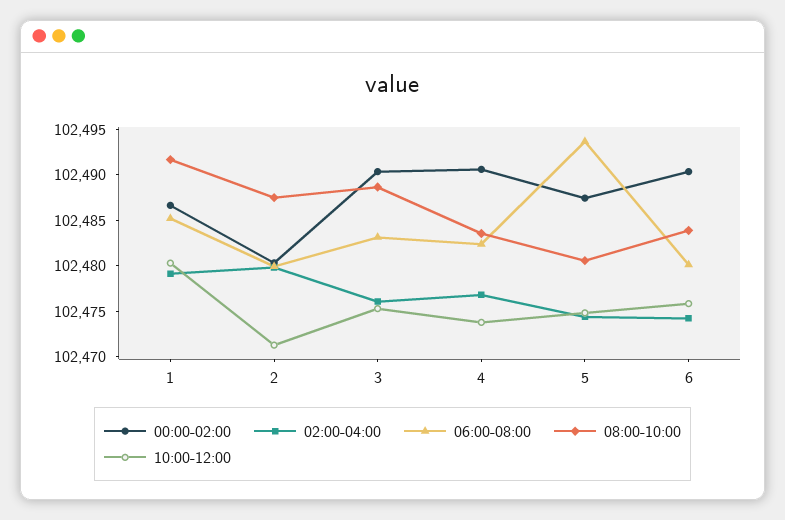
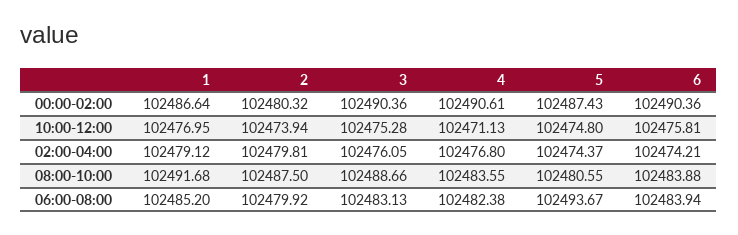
10:00-12:00, 1: 102480 -> 102476.95
10:00-12:00, 2: 102471 -> 102473.94
10:00-12:00, 4: 102474 -> 102471.13
06:00-08:00, 6: 102480 -> 102483.94

